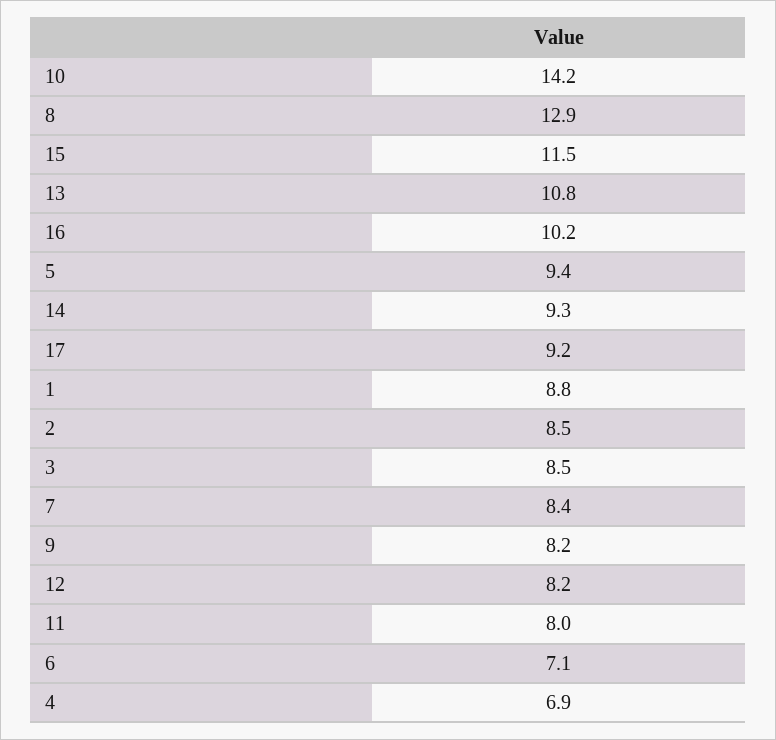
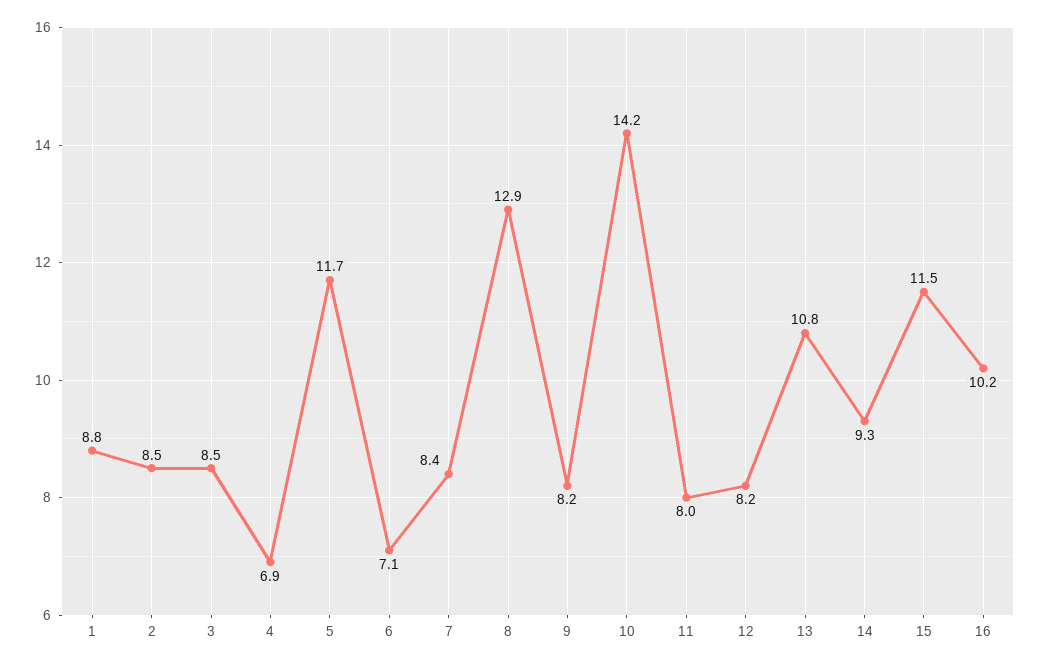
5: 9.4 -> 11.7
17: 9.2 -> none

